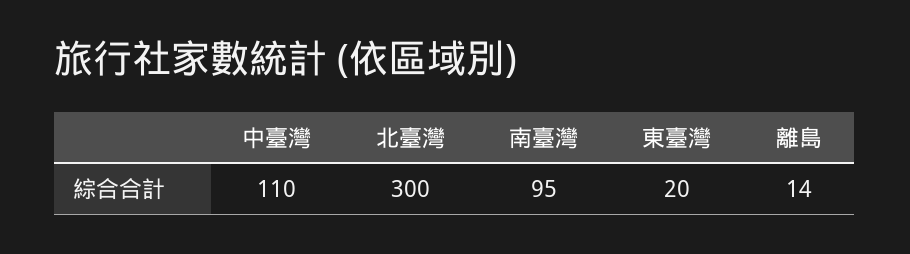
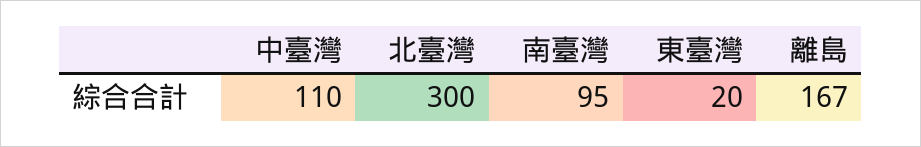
離島: 14 -> 167

